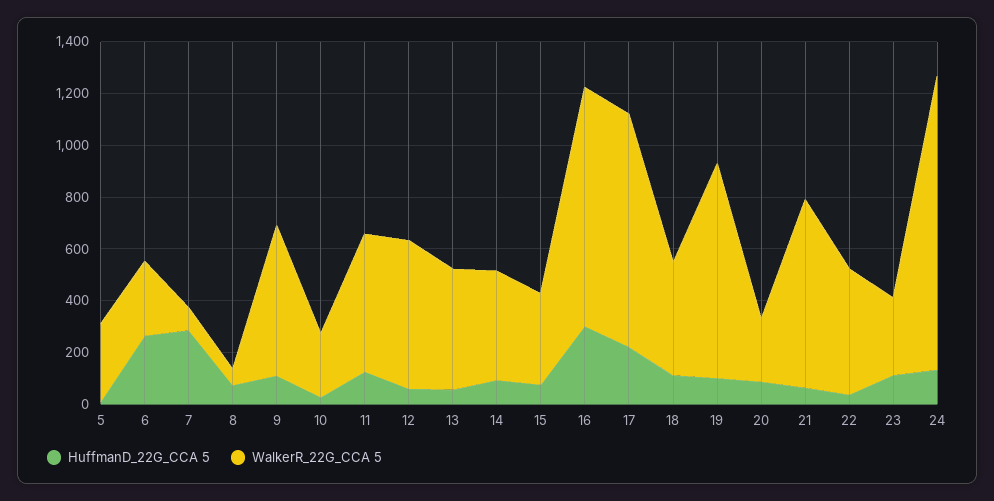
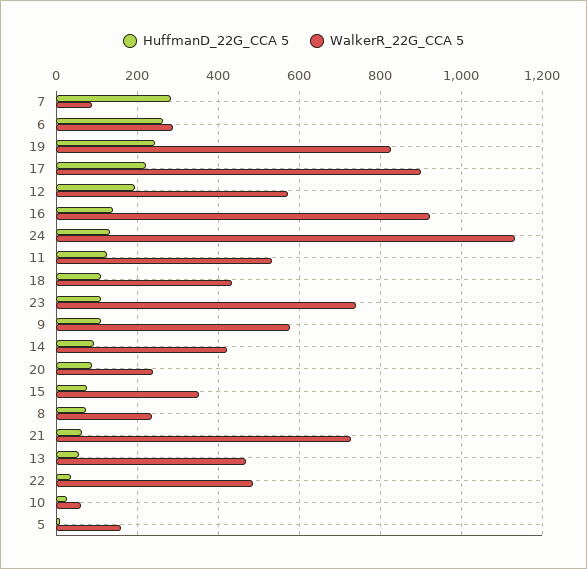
WalkerR_22G_CCA 5, 5: 300 -> 160
WalkerR_22G_CCA 5, 8: 50 -> 240
WalkerR_22G_CCA 5, 10: 250 -> 60
HuffmanD_22G_CCA 5, 12: 50 -> 200
HuffmanD_22G_CCA 5, 16: 300 -> 140
HuffmanD_22G_CCA 5, 19: 100 -> 240
WalkerR_22G_CCA 5, 23: 300 -> 740

